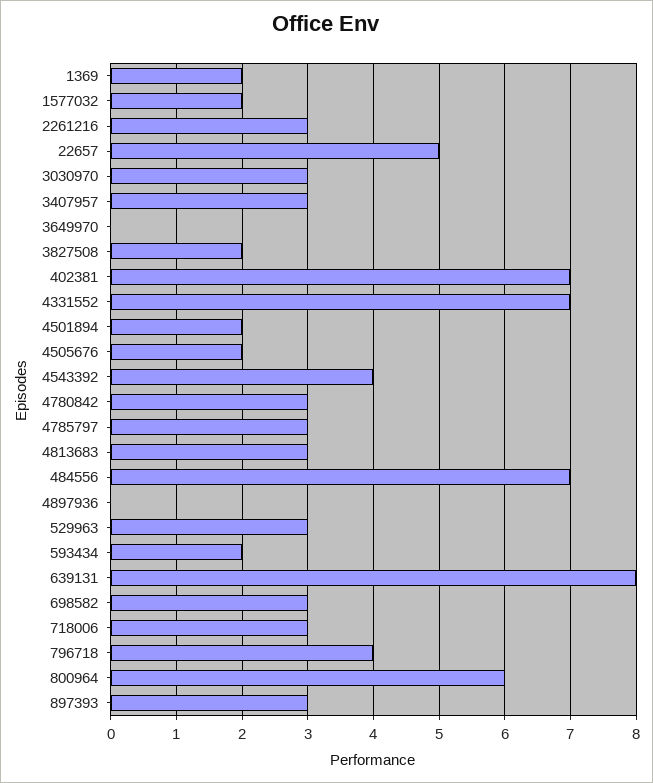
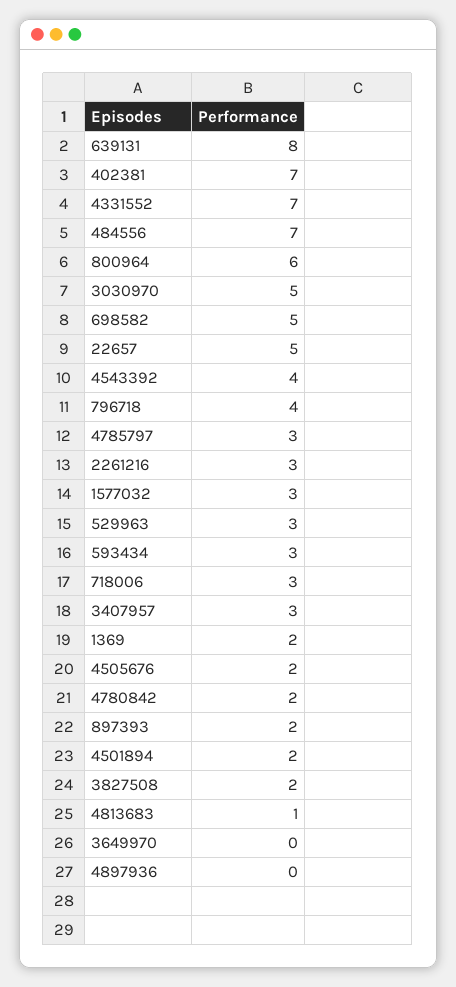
1577032: 2 -> 3
3030970: 3 -> 5
4780842: 3 -> 2
4813683: 3 -> 1
593434: 2 -> 3
698582: 3 -> 5
897393: 3 -> 2

